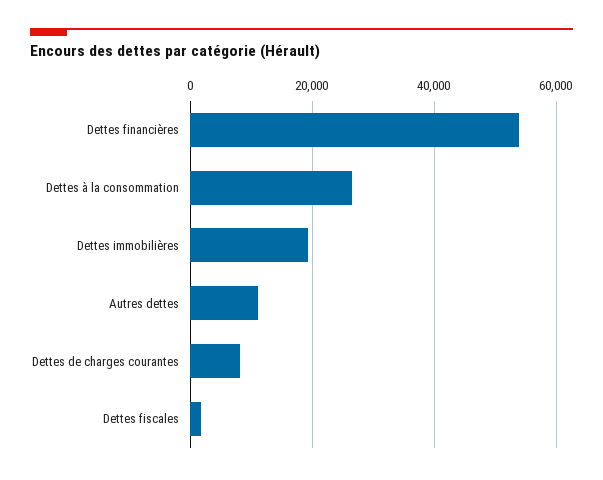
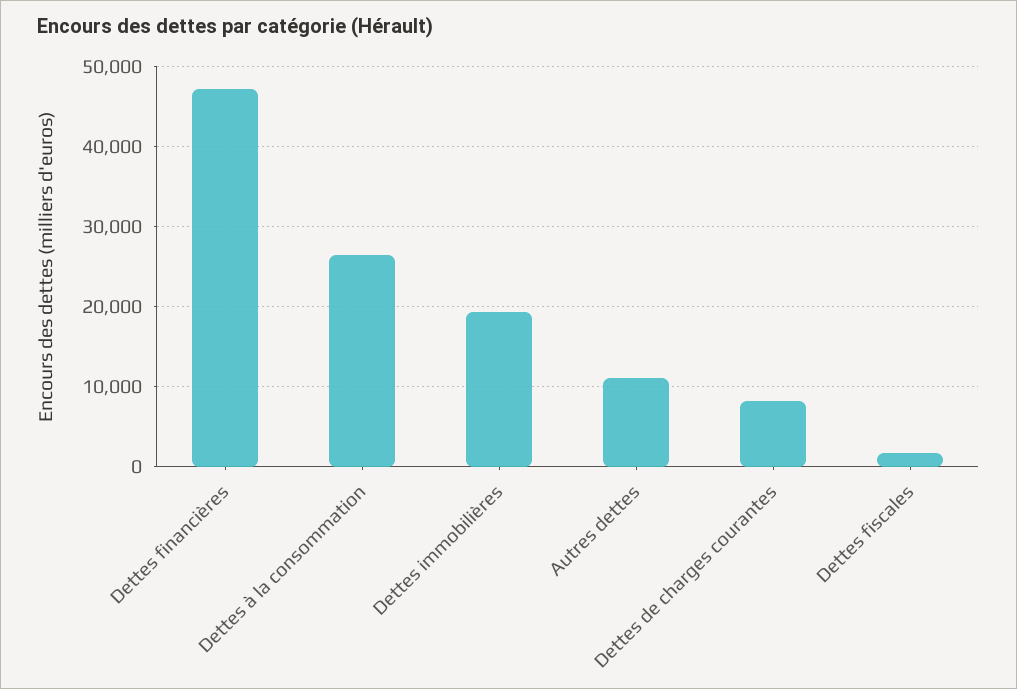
Dettes financières: 54000 -> 47000

